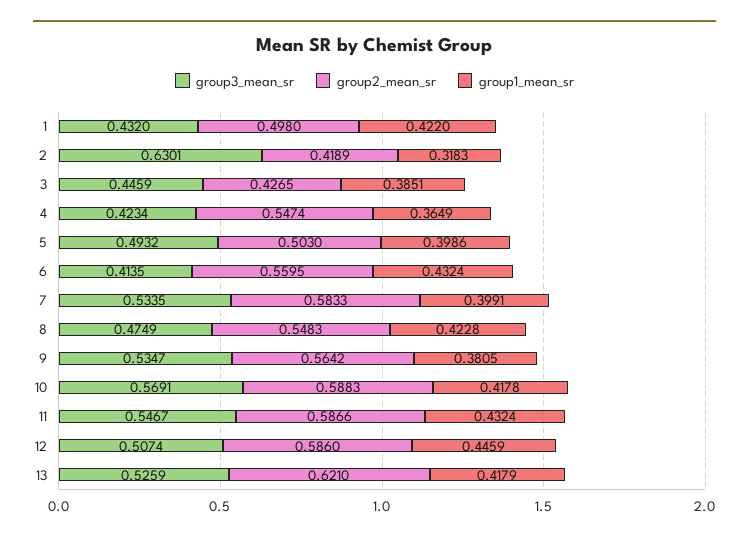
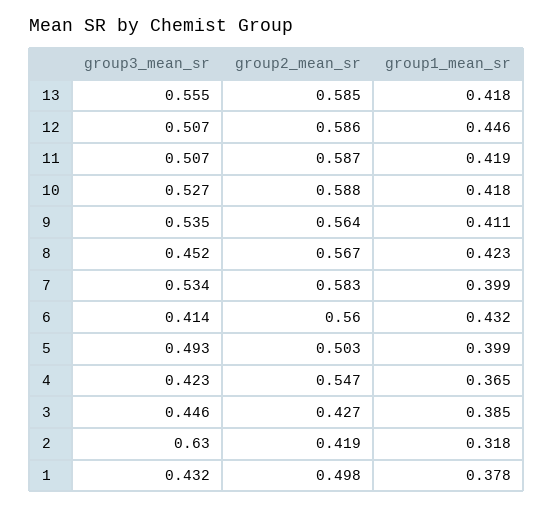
group1_mean_sr, 1: 0.422 -> 0.378
group3_mean_sr, 8: 0.4749 -> 0.452
group2_mean_sr, 8: 0.5483 -> 0.567
group1_mean_sr, 9: 0.3805 -> 0.411
group3_mean_sr, 10: 0.5691 -> 0.527
group3_mean_sr, 11: 0.5467 -> 0.507
group1_mean_sr, 11: 0.4324 -> 0.419
group3_mean_sr, 13: 0.5259 -> 0.555
group2_mean_sr, 13: 0.621 -> 0.585

